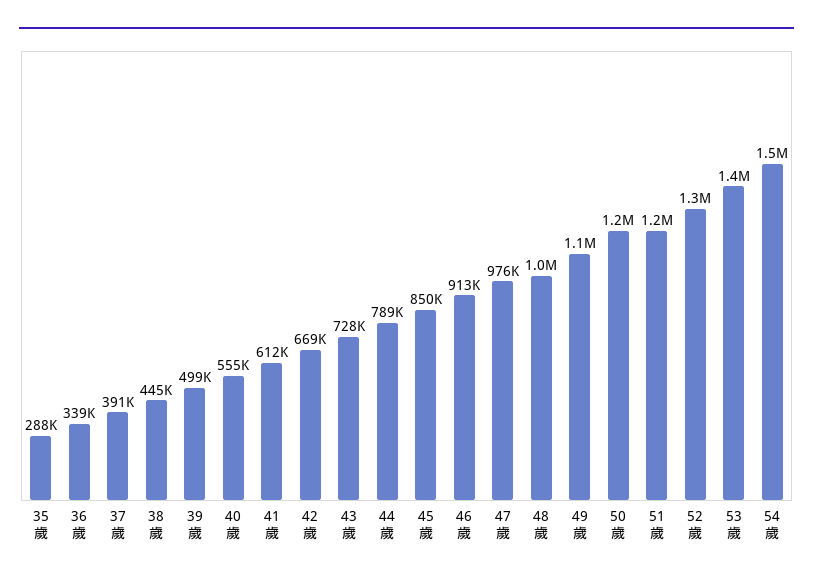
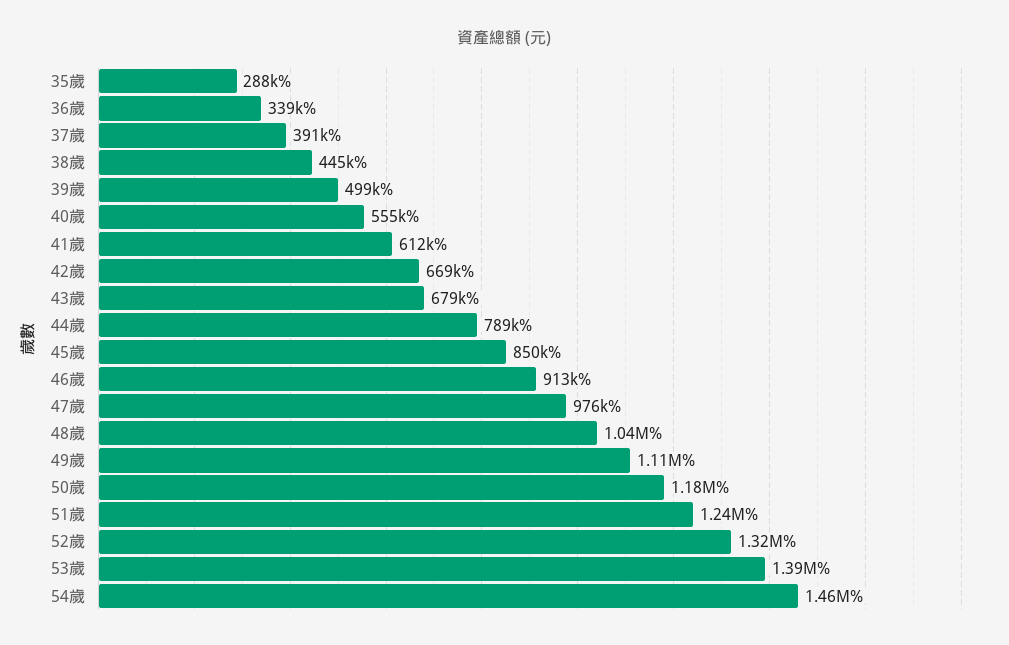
43歲: 728000 -> 679000

